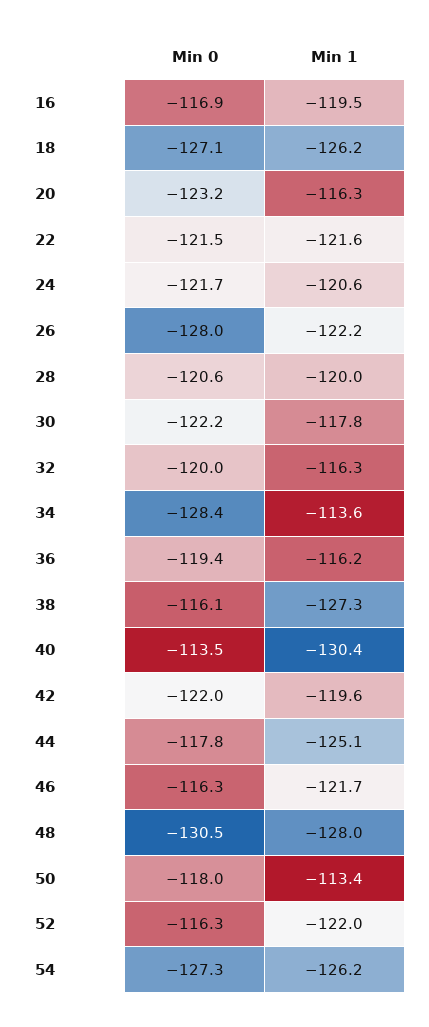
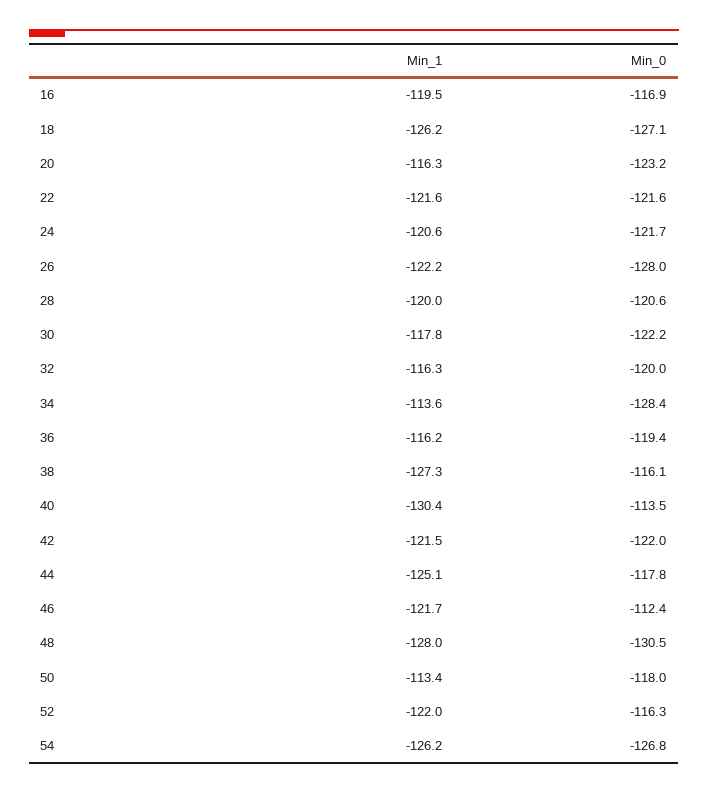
Min 0, 22: -121.5 -> -121.6
Min 1, 42: -119.6 -> -121.5
Min 0, 46: -116.3 -> -112.4
Min 0, 54: -127.3 -> -126.8

